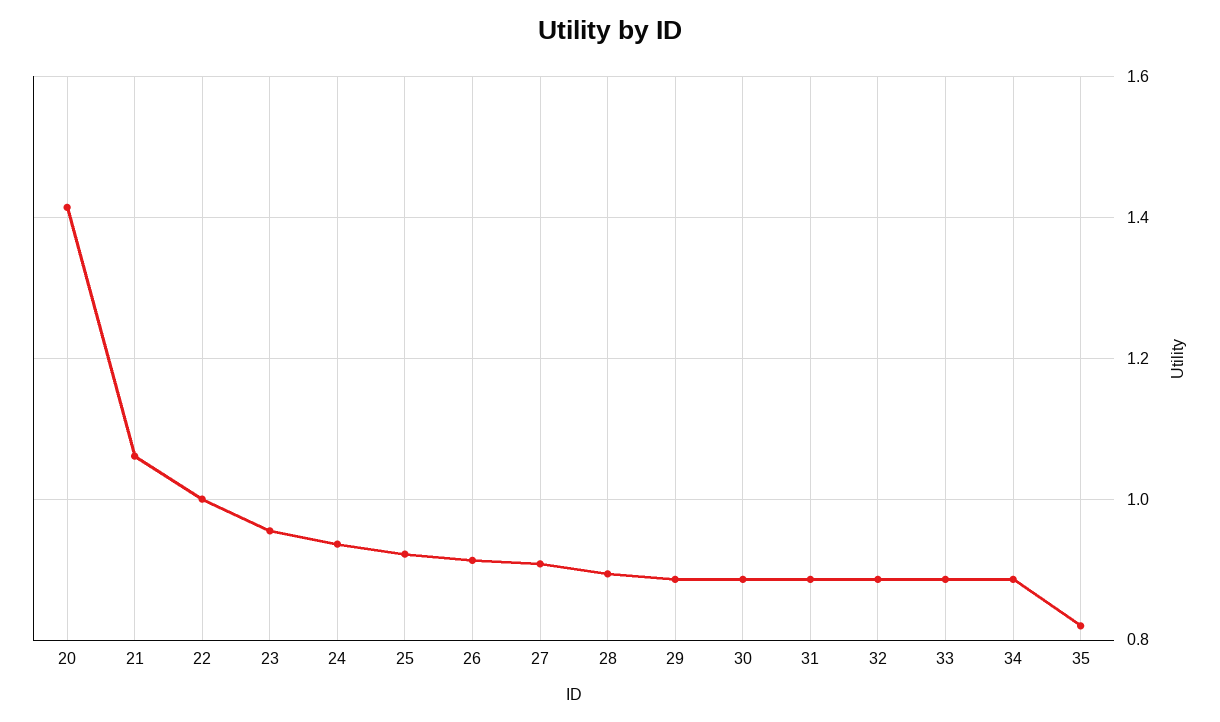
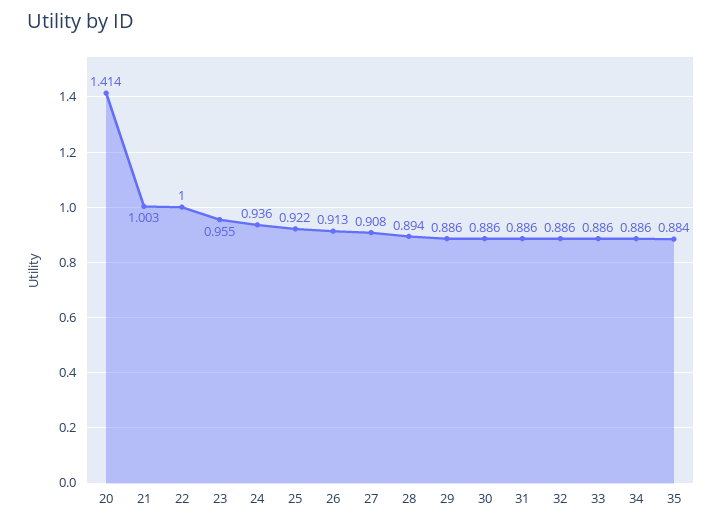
21: 1.06 -> 1.003
35: 0.82 -> 0.884

